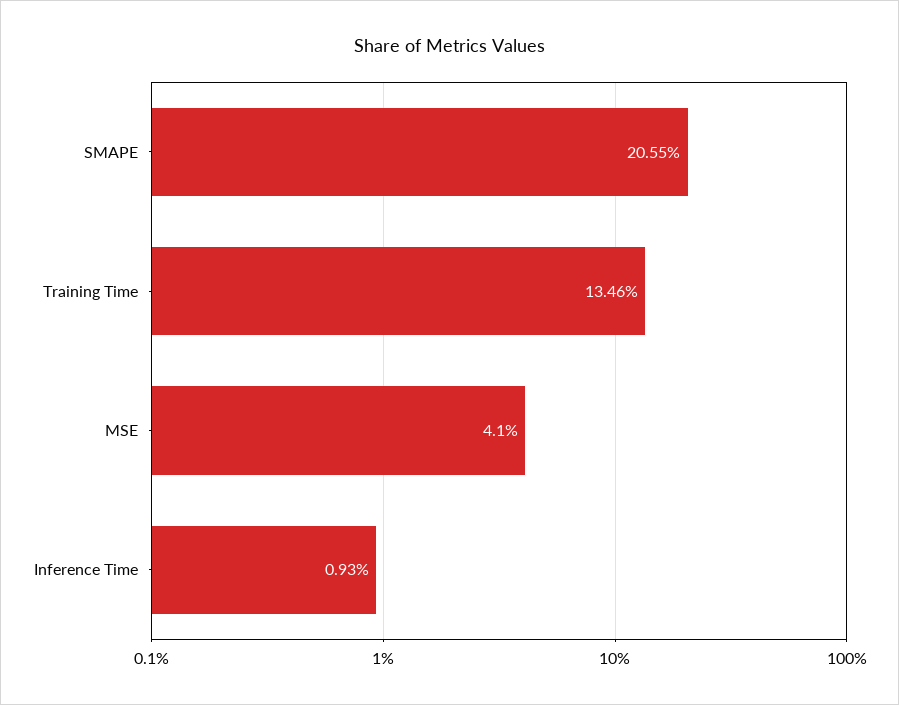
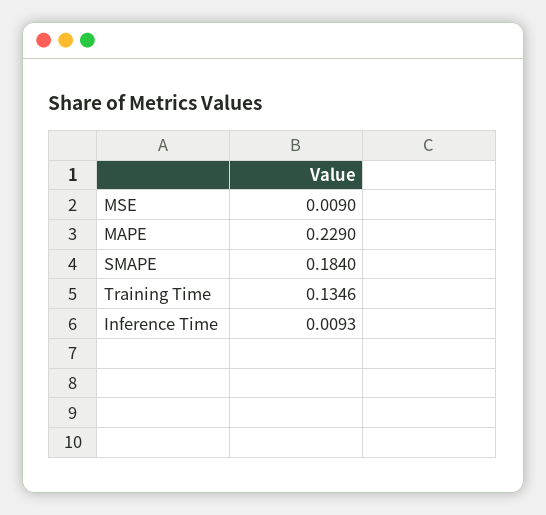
SMAPE: 0.2055 -> 0.184
MSE: 0.041 -> 0.009
MAPE: none -> 0.229

